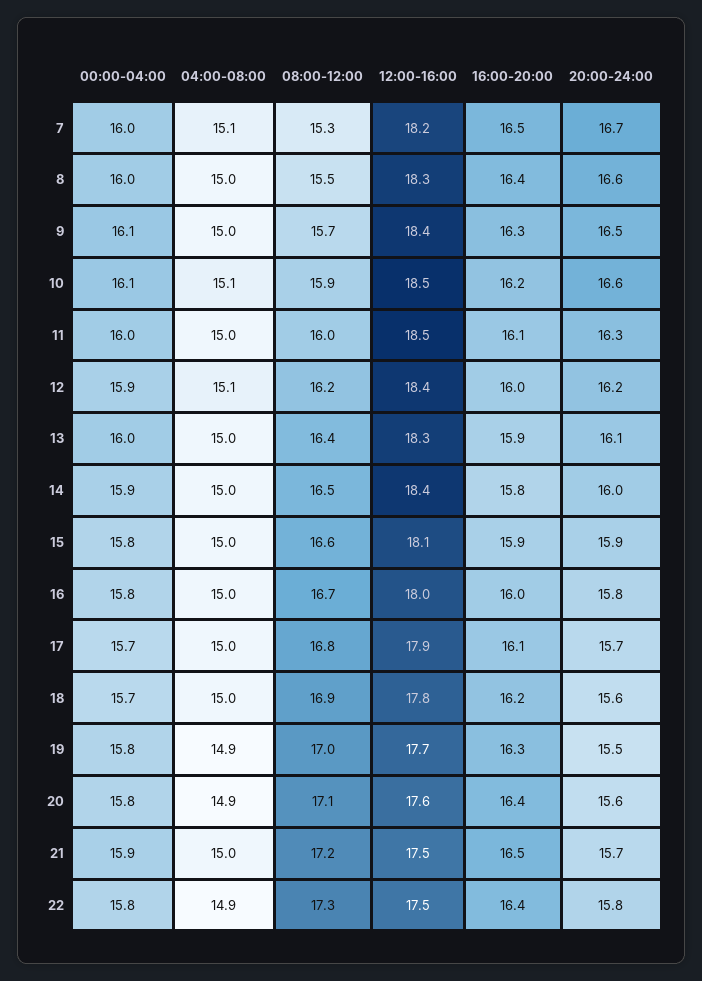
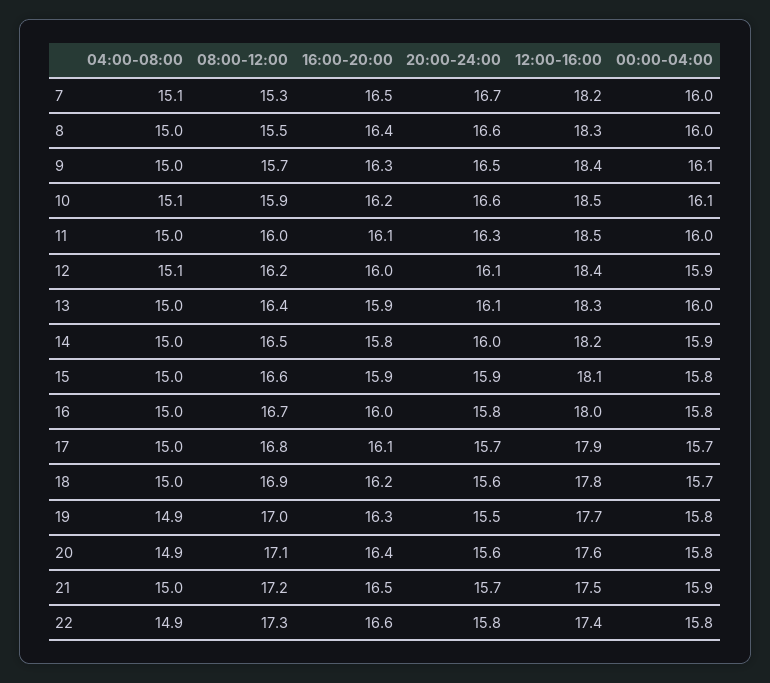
20:00-24:00, 12: 16.2 -> 16.1
12:00-16:00, 14: 18.4 -> 18.2
12:00-16:00, 22: 17.5 -> 17.4
16:00-20:00, 22: 16.4 -> 16.6

